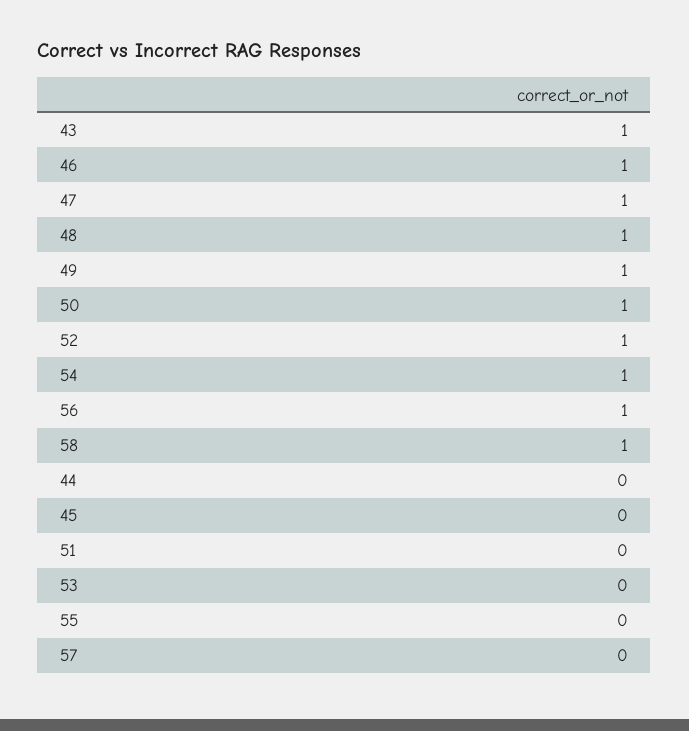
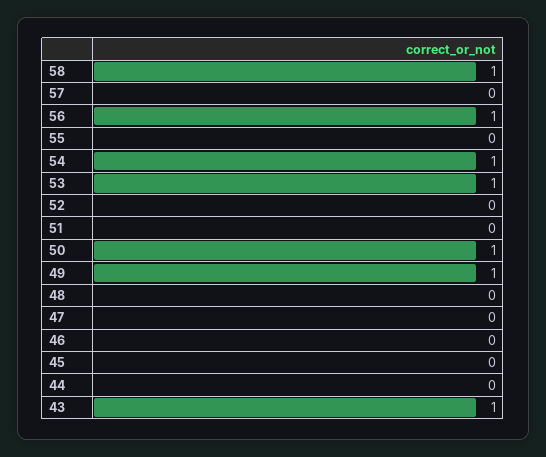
46: 1 -> 0
47: 1 -> 0
48: 1 -> 0
52: 1 -> 0
53: 0 -> 1

